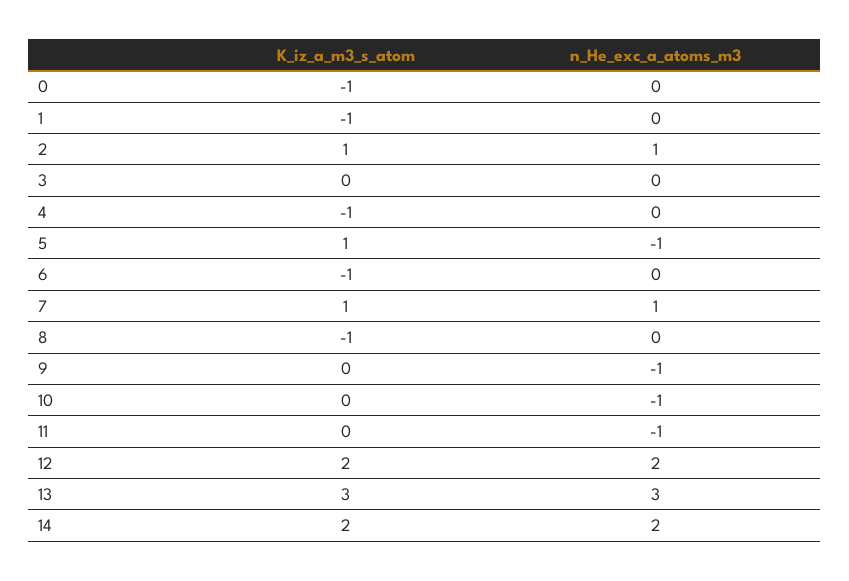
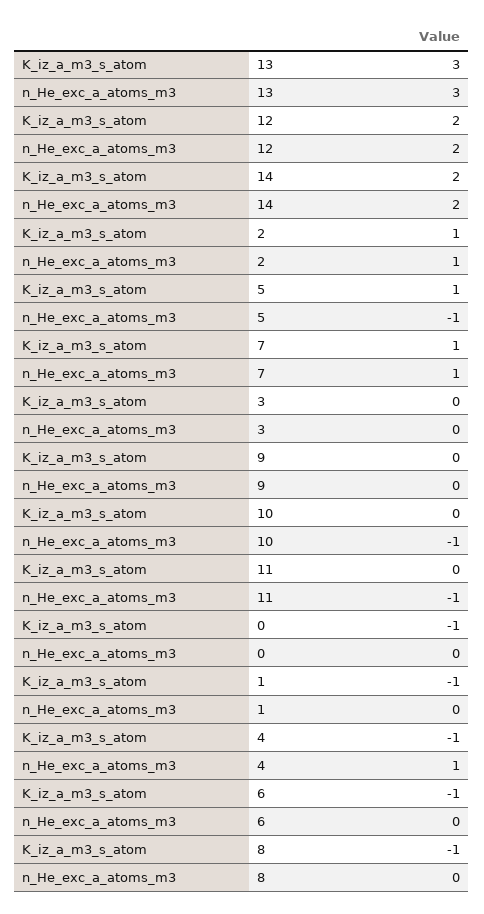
n_He_exc_a_atoms_m3, 4: 0 -> 1
n_He_exc_a_atoms_m3, 9: -1 -> 0

